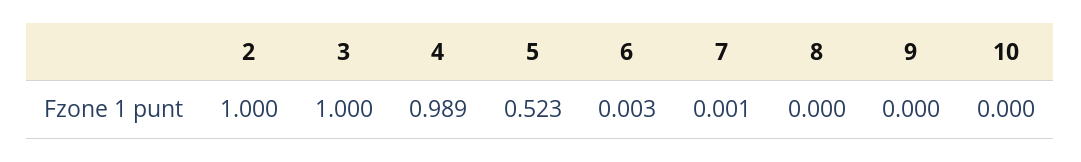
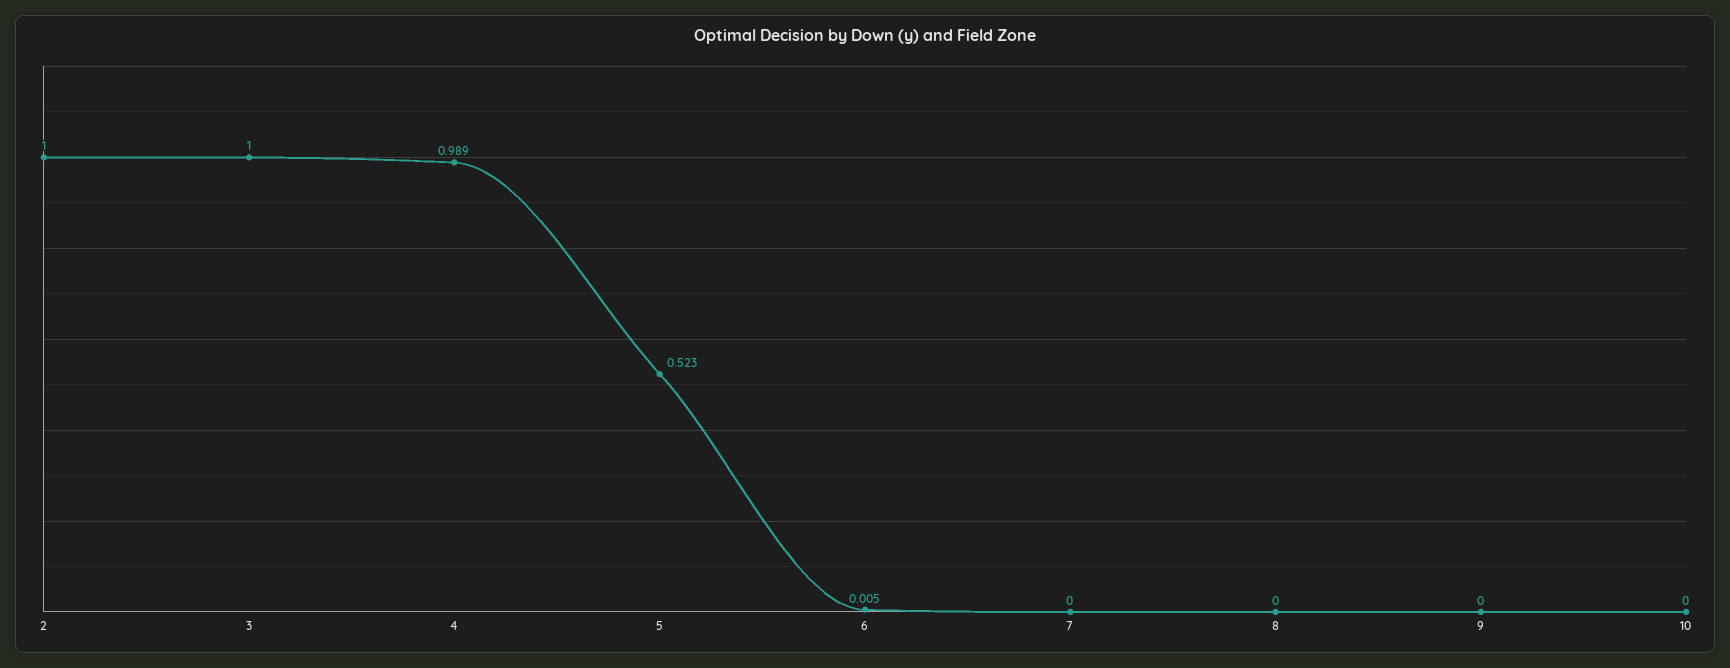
6: 0.003 -> 0.005
7: 0.001 -> 0

